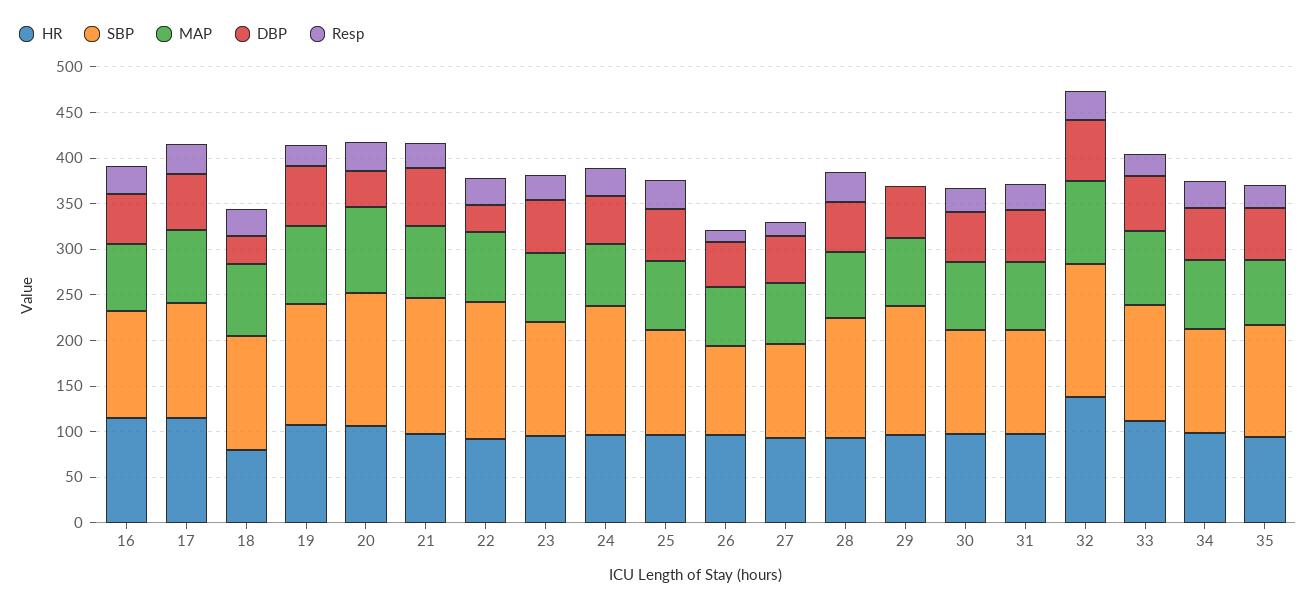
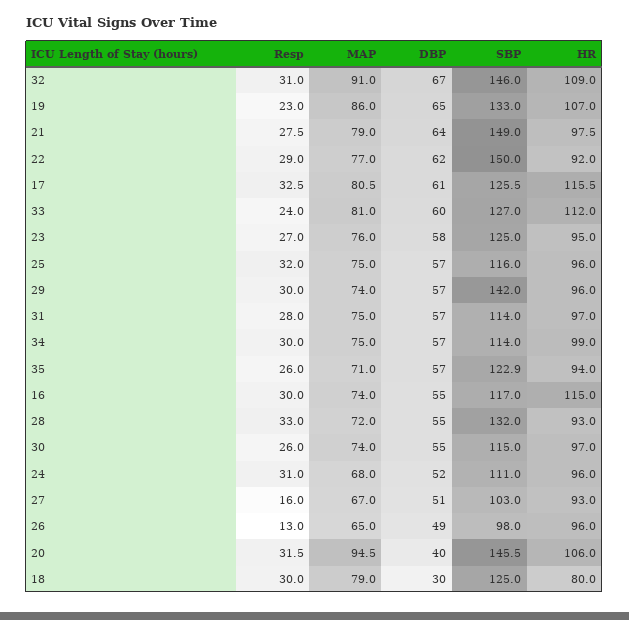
DBP, 22: 30 -> 62
SBP, 24: 140 -> 111
Resp, 29: 0 -> 30
HR, 32: 140 -> 109

